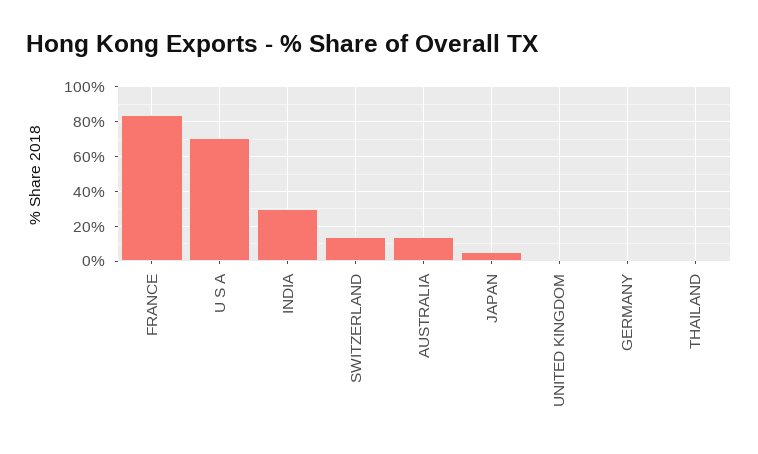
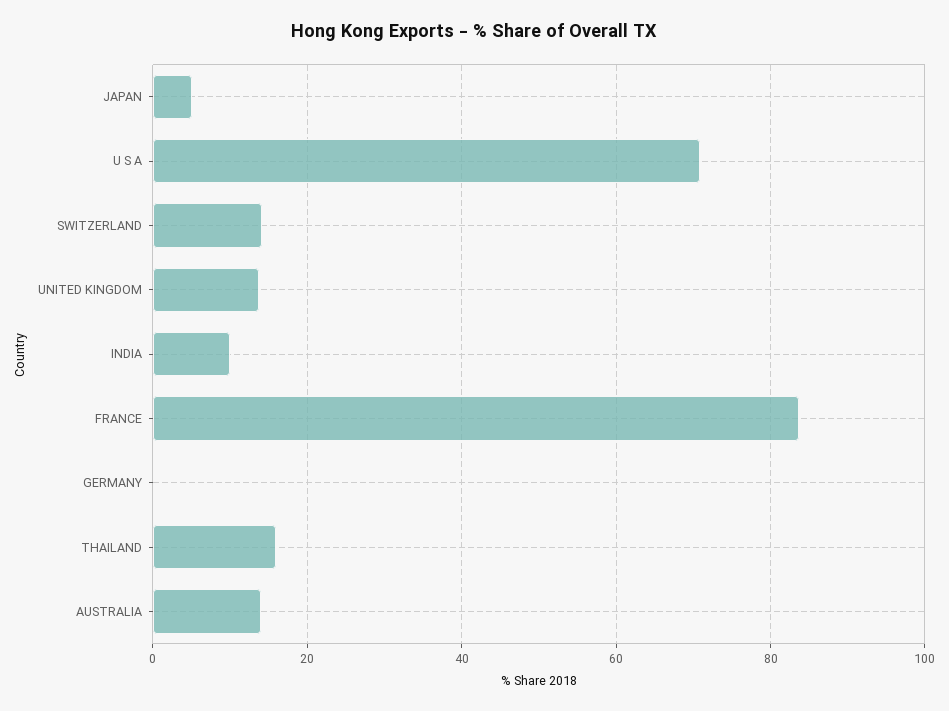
INDIA: 30 -> 10
UNITED KINGDOM: 0 -> 14
THAILAND: 0 -> 16

